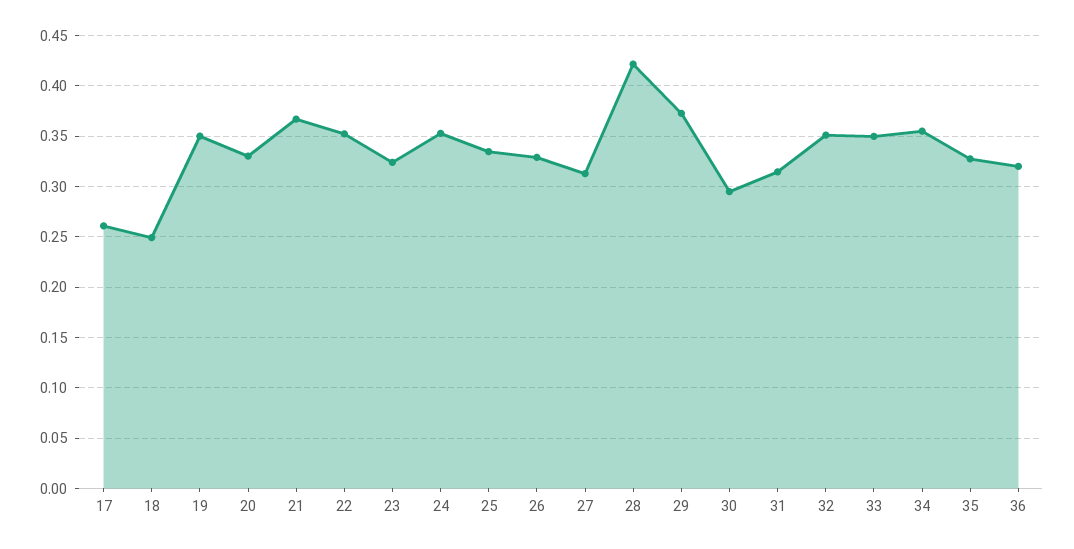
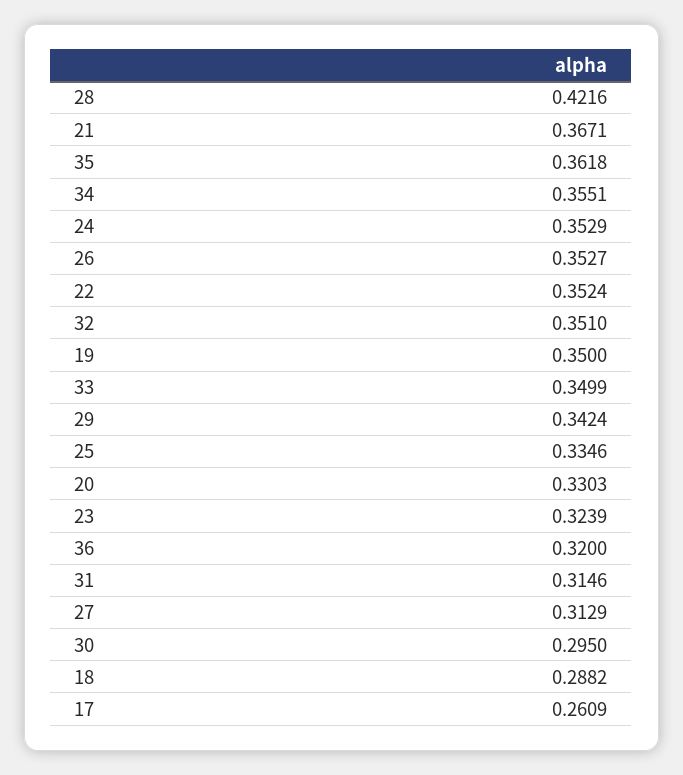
18: 0.25 -> 0.2882
26: 0.33 -> 0.3527
29: 0.37 -> 0.3424
35: 0.33 -> 0.3618

